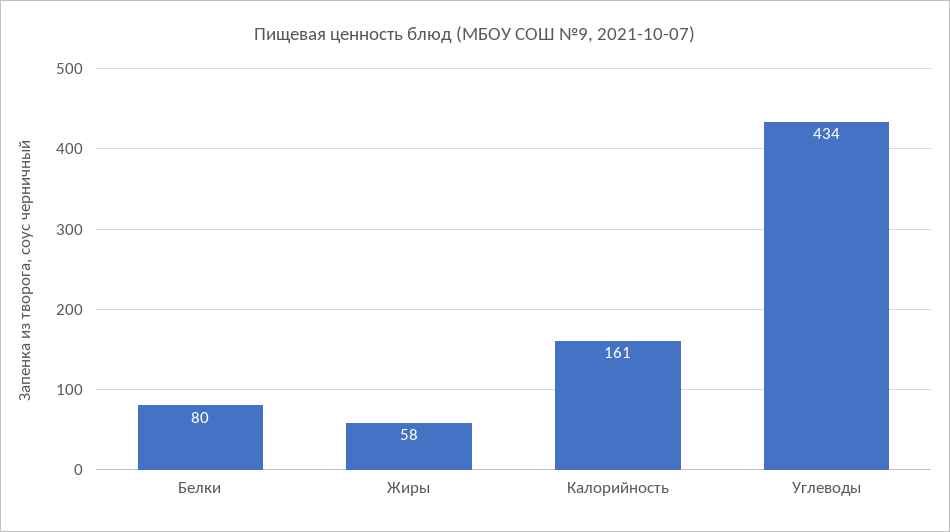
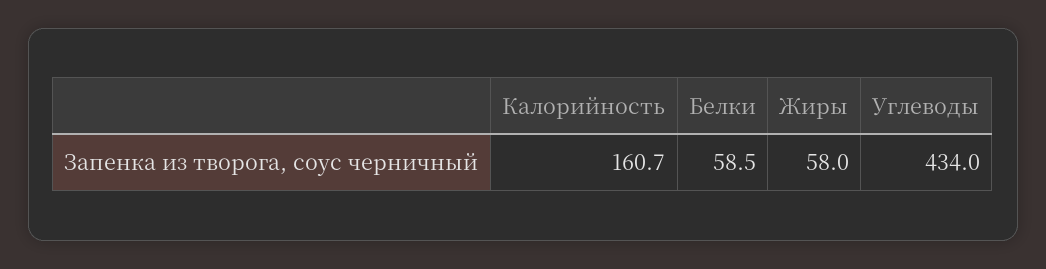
Белки: 80 -> 58.5

